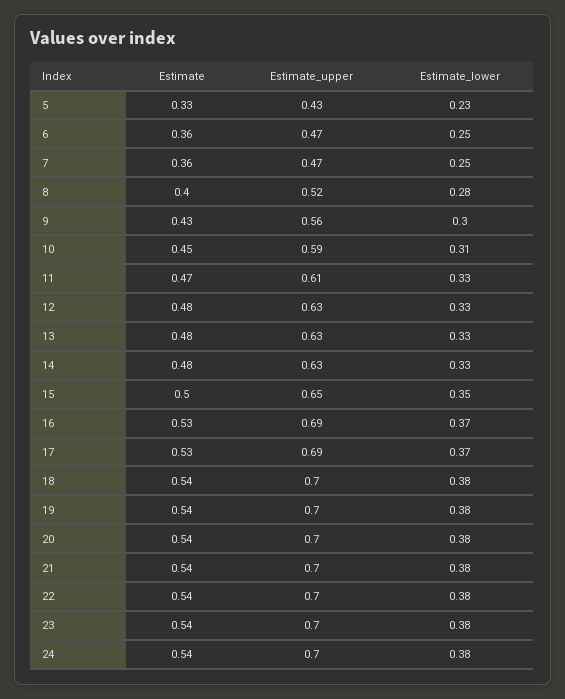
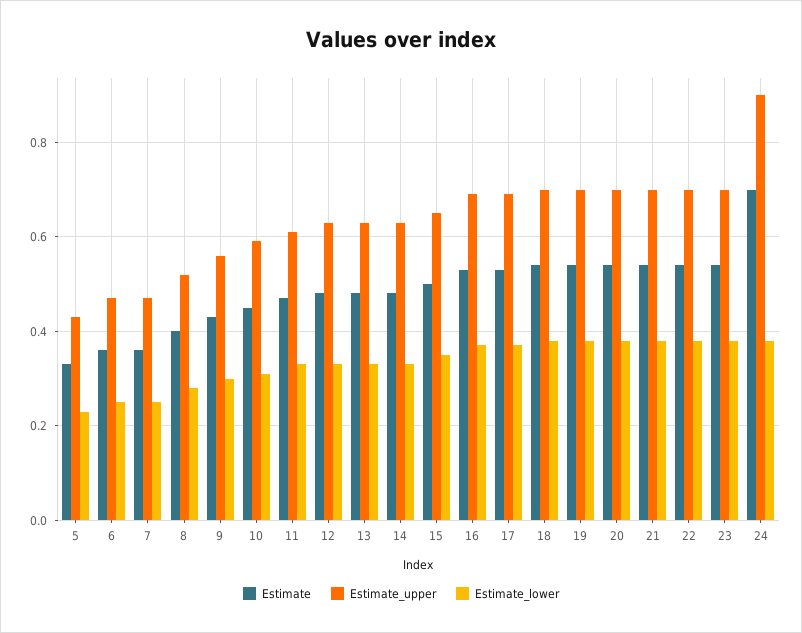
Estimate, 24: 0.54 -> 0.7
Estimate_upper, 24: 0.7 -> 0.9

